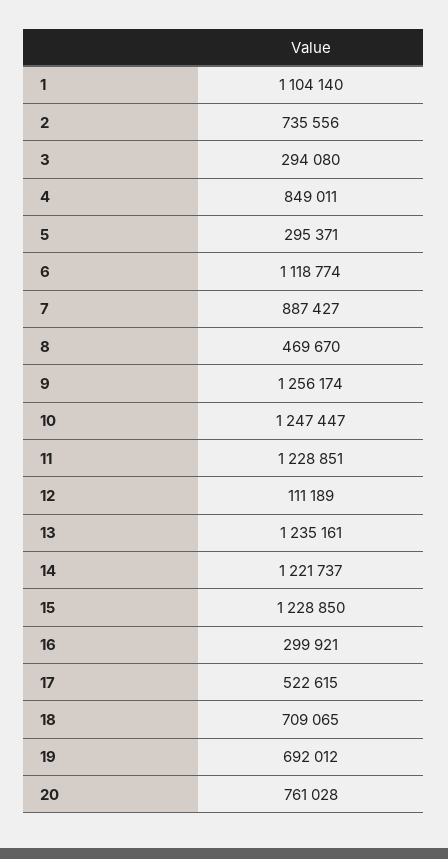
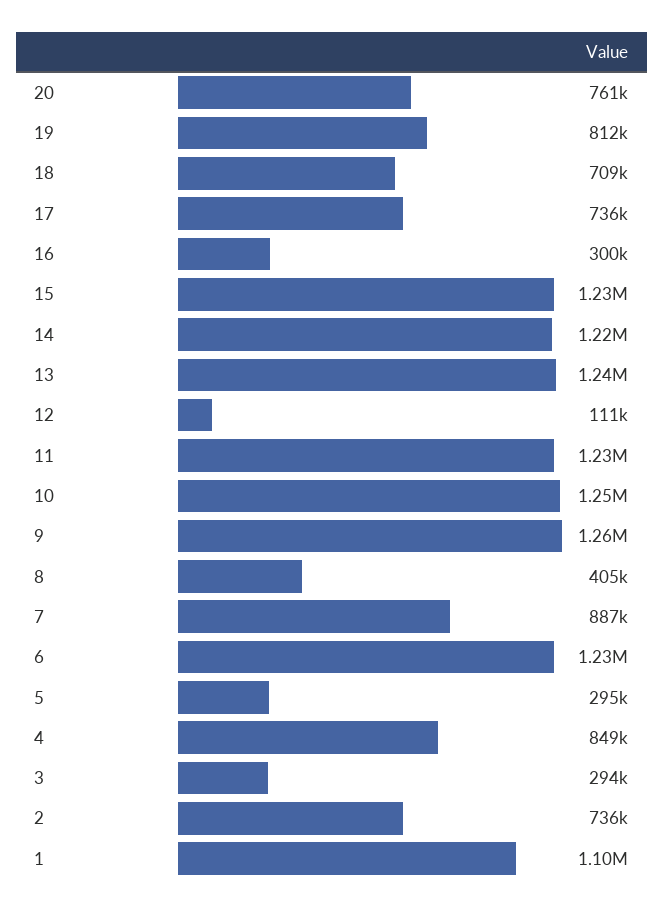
6: 1118774 -> 1230000
8: 469670 -> 405000
17: 522615 -> 736000
19: 692012 -> 812000

